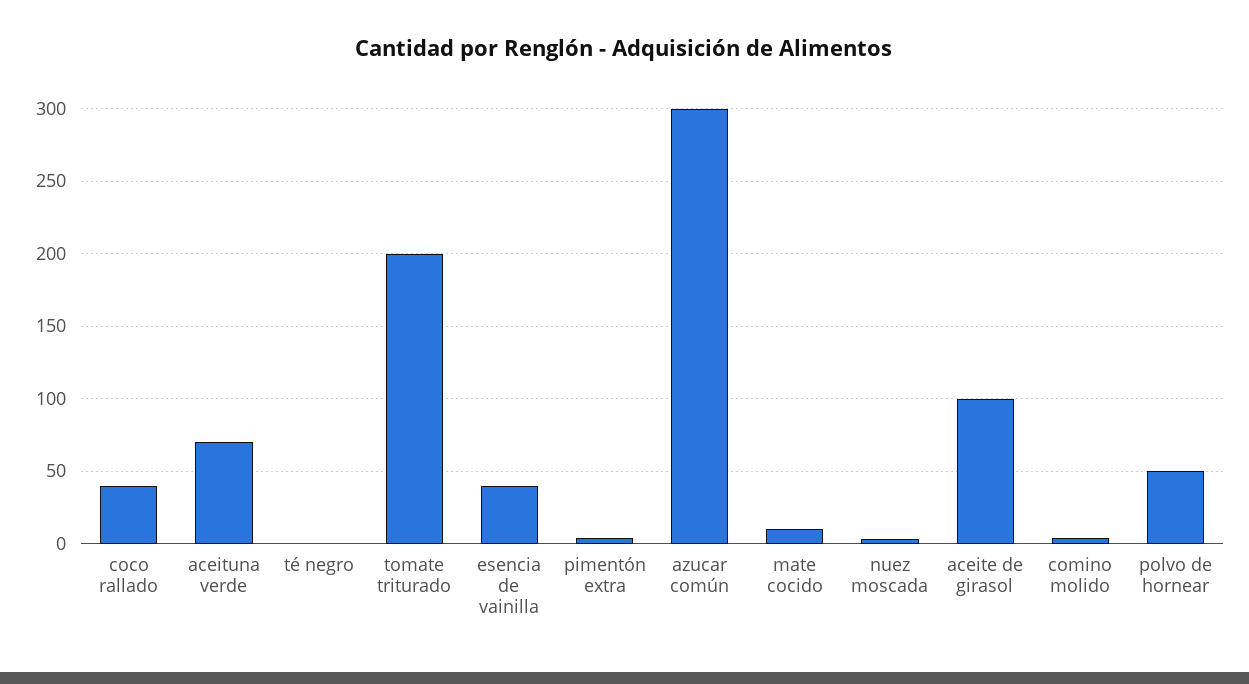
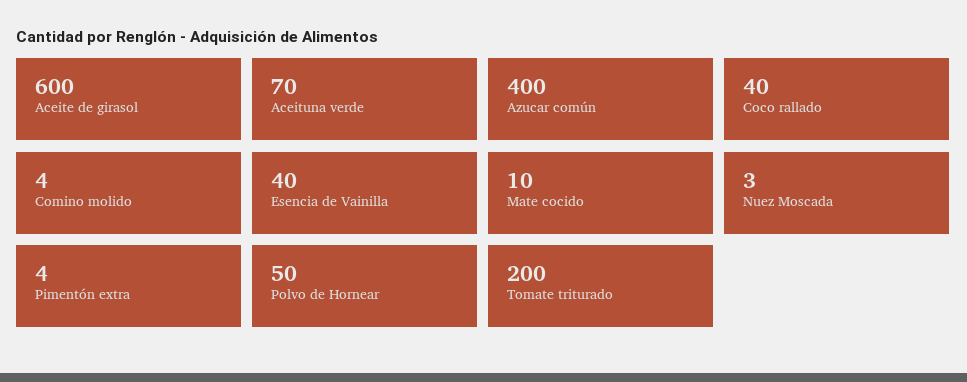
té negro: 0 -> none
azucar común: 300 -> 400
aceite de girasol: 100 -> 600

